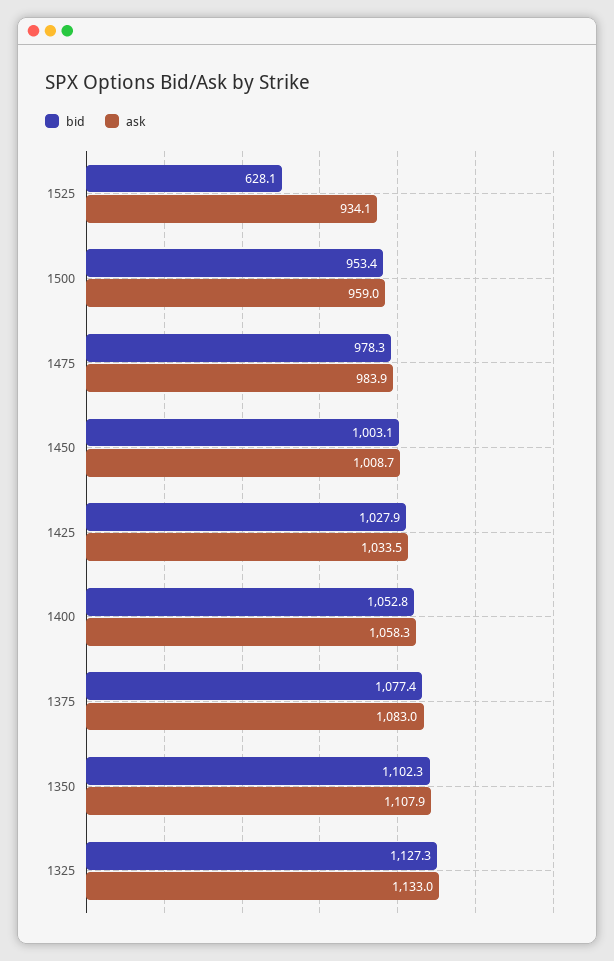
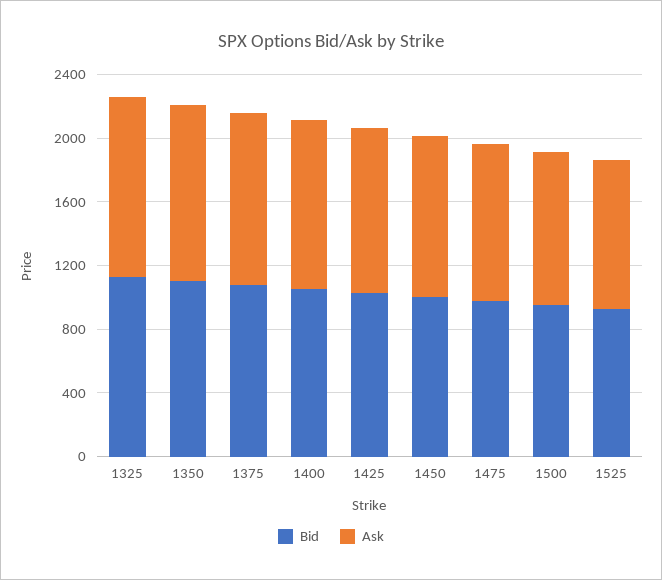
bid, 1525: 628.1 -> 900

